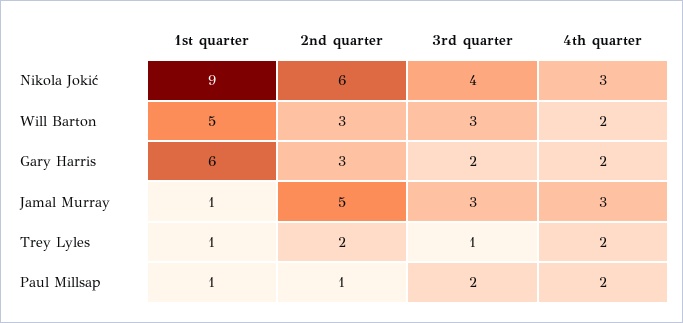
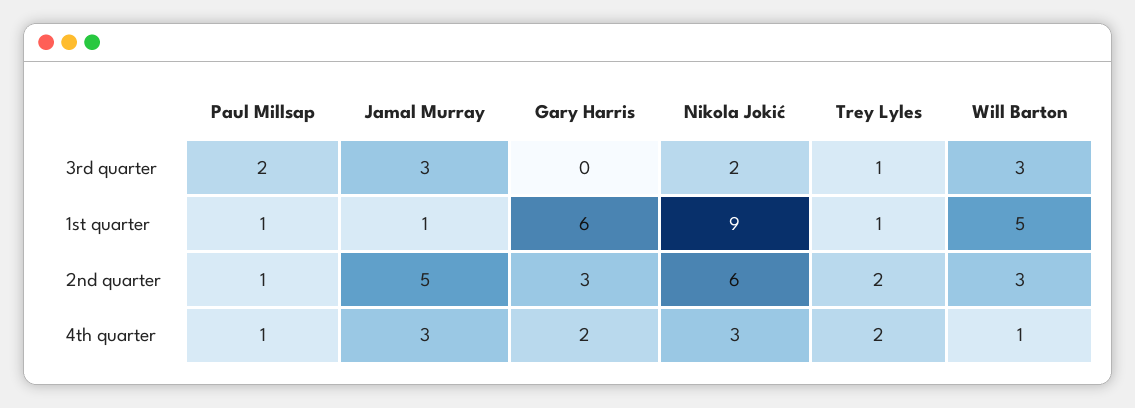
3rd quarter, Nikola Jokić: 4 -> 2
4th quarter, Will Barton: 2 -> 1
3rd quarter, Gary Harris: 2 -> 0
4th quarter, Paul Millsap: 2 -> 1

